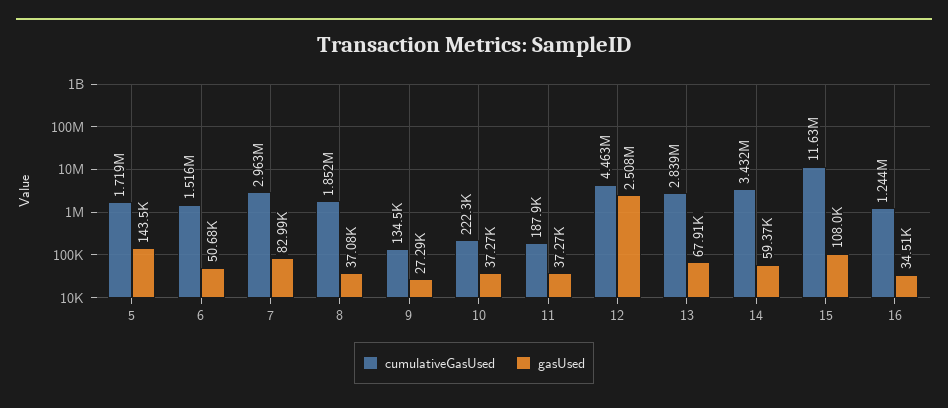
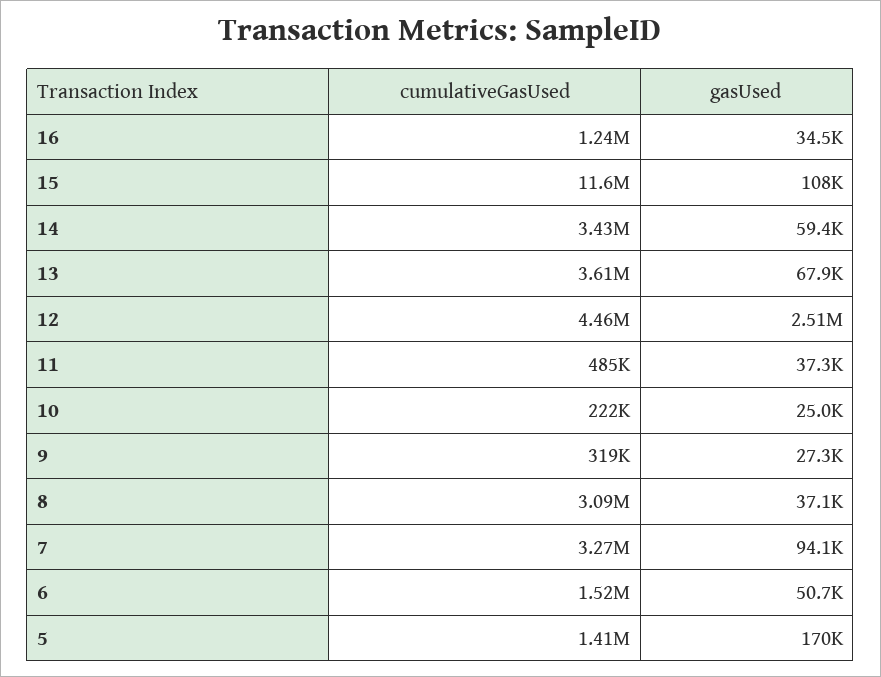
cumulativeGasUsed, 5: 1719000 -> 1410000
gasUsed, 5: 143500 -> 170000
cumulativeGasUsed, 7: 2963000 -> 3270000
gasUsed, 7: 82990 -> 94100
cumulativeGasUsed, 8: 1852000 -> 3090000
cumulativeGasUsed, 9: 134500 -> 319000
gasUsed, 10: 37270 -> 25000
cumulativeGasUsed, 11: 187900 -> 485000
cumulativeGasUsed, 13: 2839000 -> 3610000

